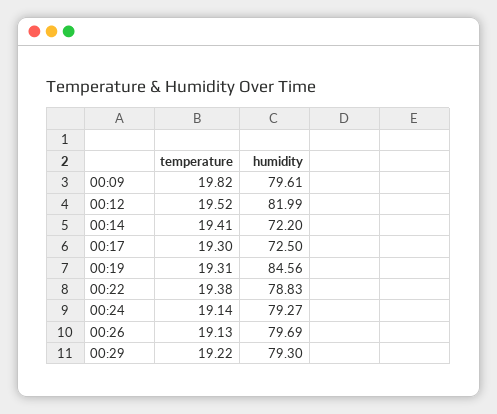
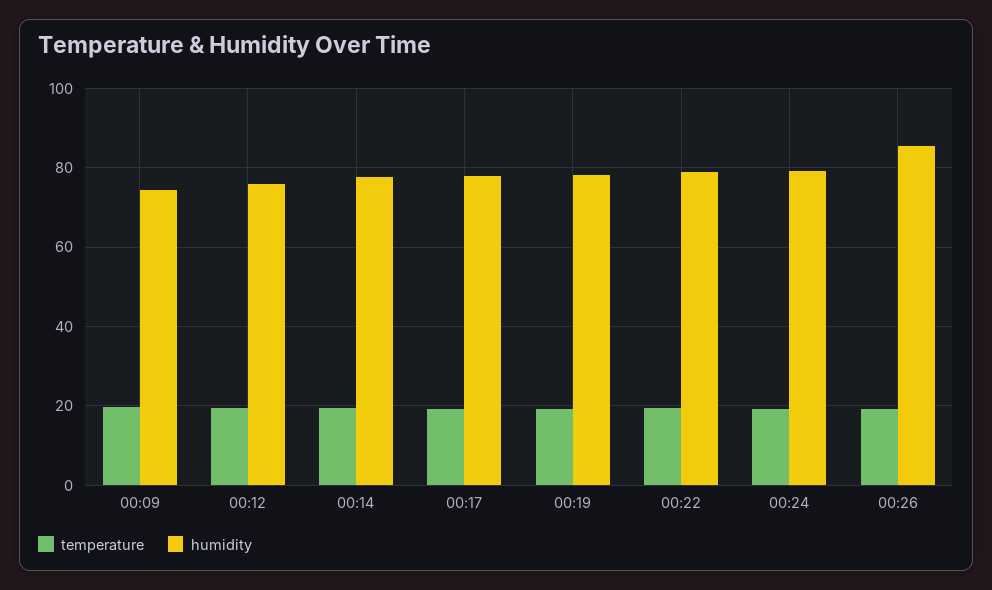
humidity, 00:09: 79.61 -> 74
humidity, 00:12: 81.99 -> 76
humidity, 00:14: 72.2 -> 78
humidity, 00:17: 72.5 -> 78
humidity, 00:19: 84.56 -> 78
humidity, 00:26: 79.69 -> 86
temperature, 00:29: 19.22 -> none
humidity, 00:29: 79.3 -> none

